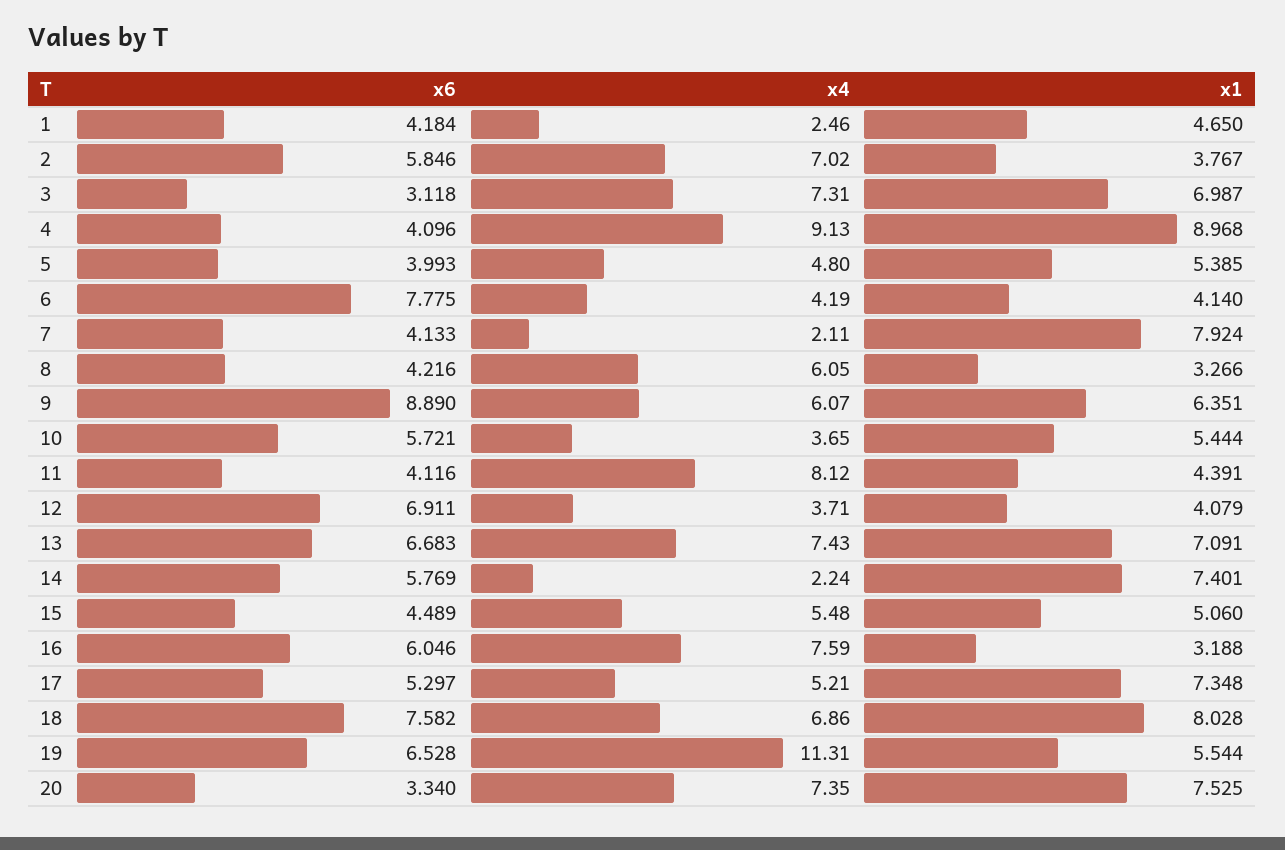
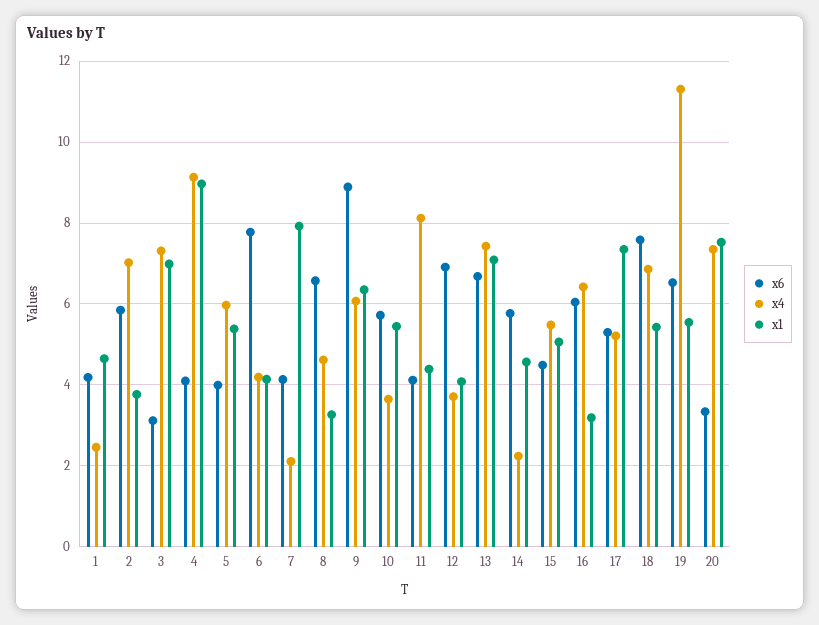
x4, 5: 4.8 -> 6
x6, 8: 4.216 -> 6.6
x4, 8: 6.05 -> 4.6
x1, 14: 7.401 -> 4.6
x4, 16: 7.59 -> 6.4
x1, 18: 8.028 -> 5.4

